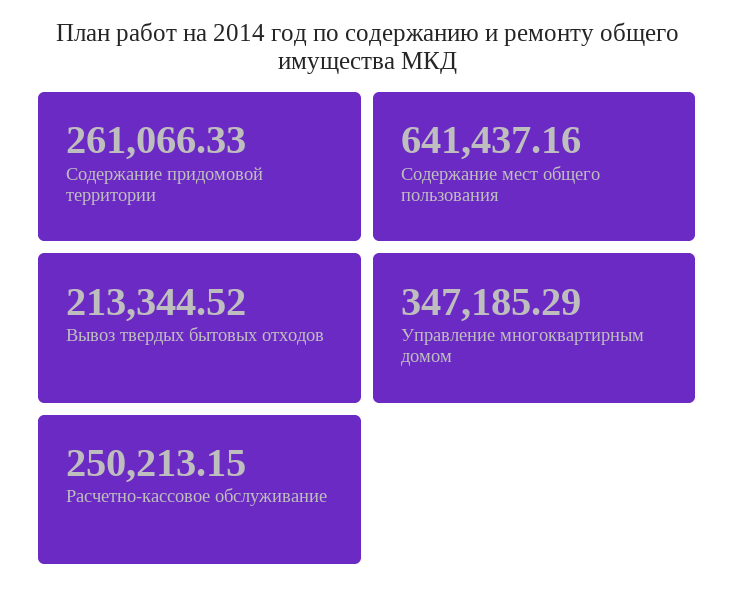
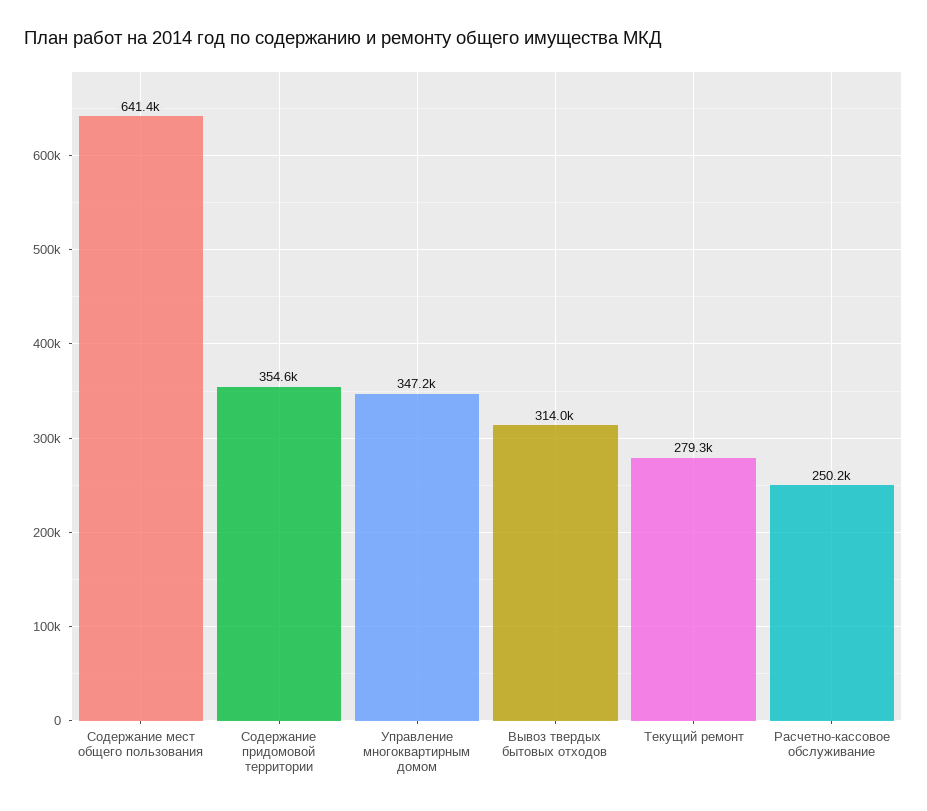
Содержание придомовой территории: 261066.33 -> 354600
Вывоз твердых бытовых отходов: 213344.52 -> 314000
Текущий ремонт: none -> 279300

